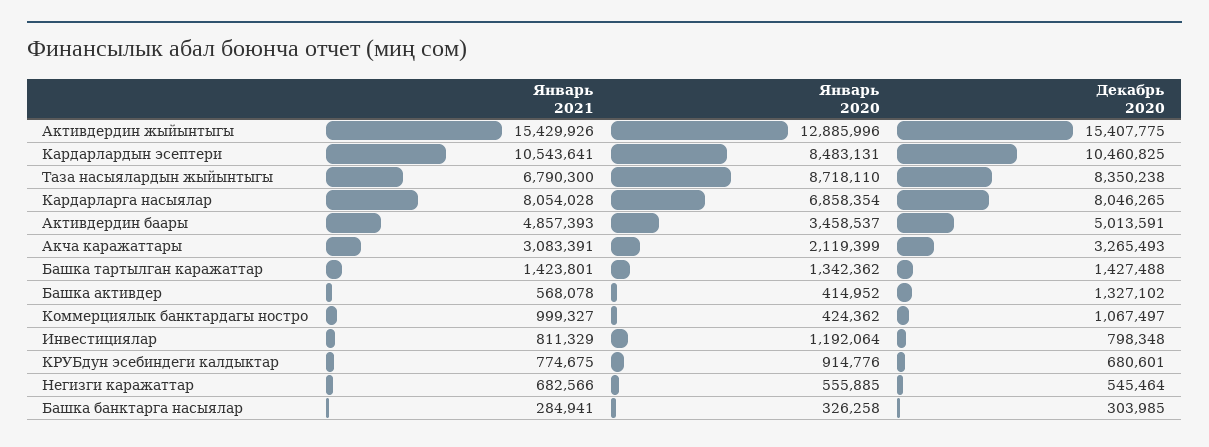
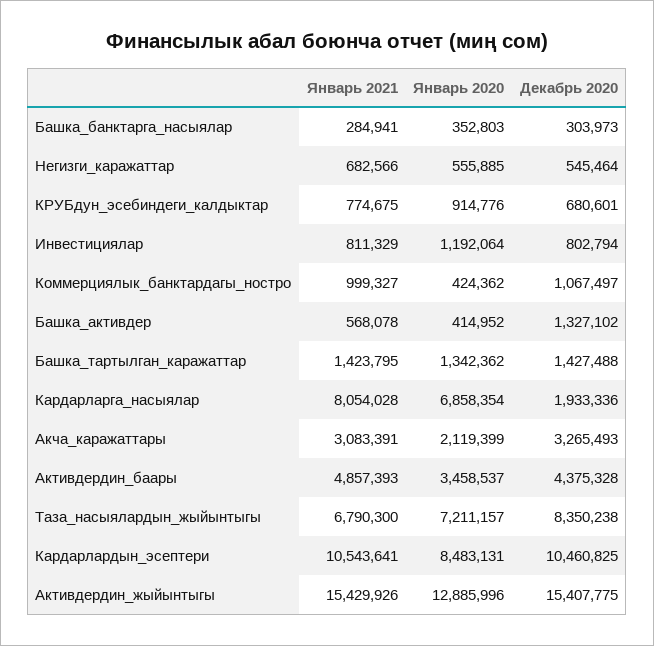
Январь 2020, Таза насыялардын жыйынтыгы: 8718110 -> 7211157
Декабрь 2020, Кардарларга насыялар: 8046265 -> 1933336
Декабрь 2020, Активдердин баары: 5013591 -> 4375328
Январь 2021, Башка тартылган каражаттар: 1423801 -> 1423795
Декабрь 2020, Инвестициялар: 798348 -> 802794
Январь 2020, Башка банктарга насыялар: 326258 -> 352803
Декабрь 2020, Башка банктарга насыялар: 303985 -> 303973

